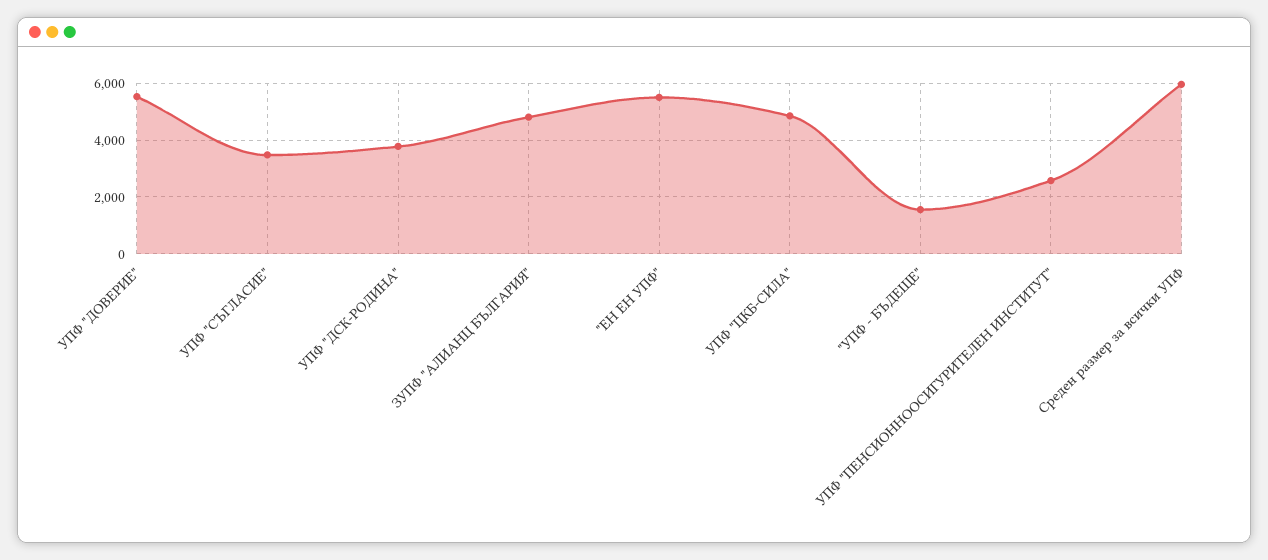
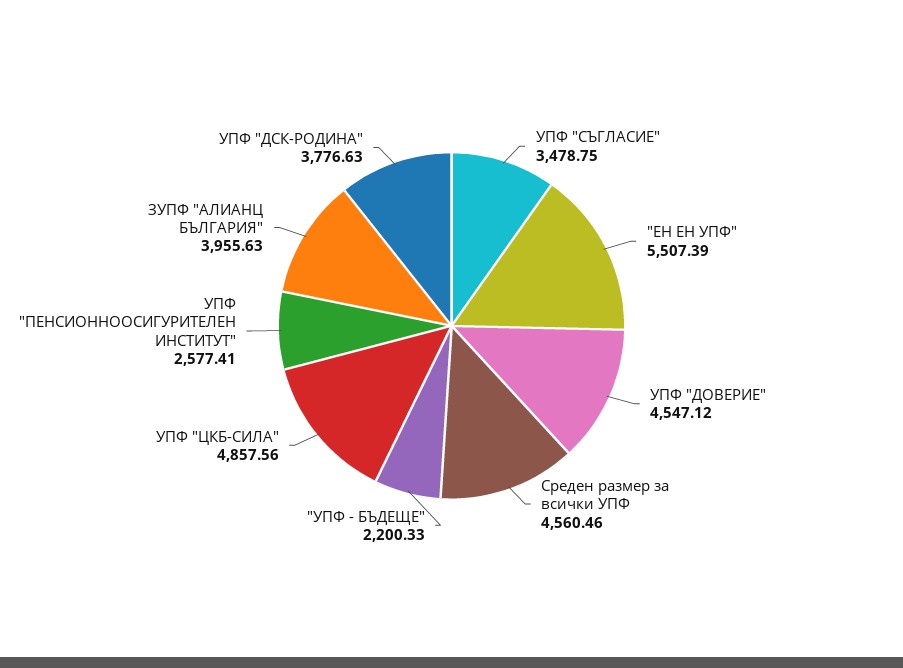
УПФ "ДОВЕРИЕ": 5500 -> 4547.12
ЗУПФ "АЛИАНЦ БЪЛГАРИЯ": 4750 -> 3955.63
"УПФ - БЪДЕЩЕ": 1500 -> 2200.33
Среден размер за всички УПФ: 6000 -> 4560.46

